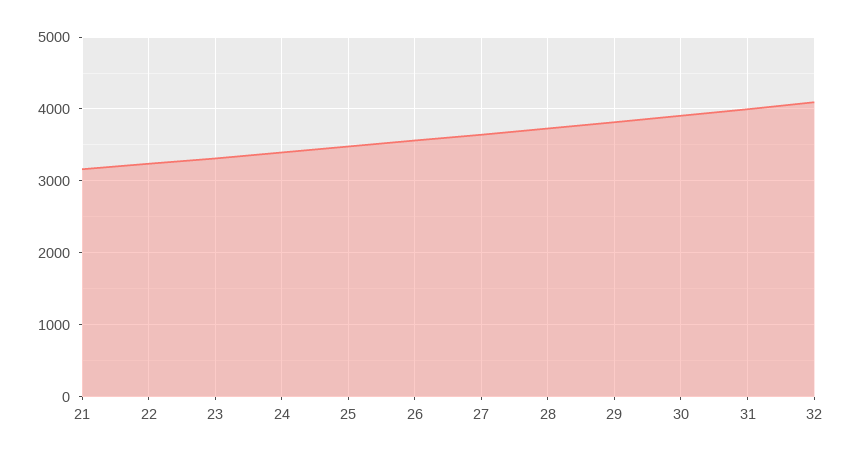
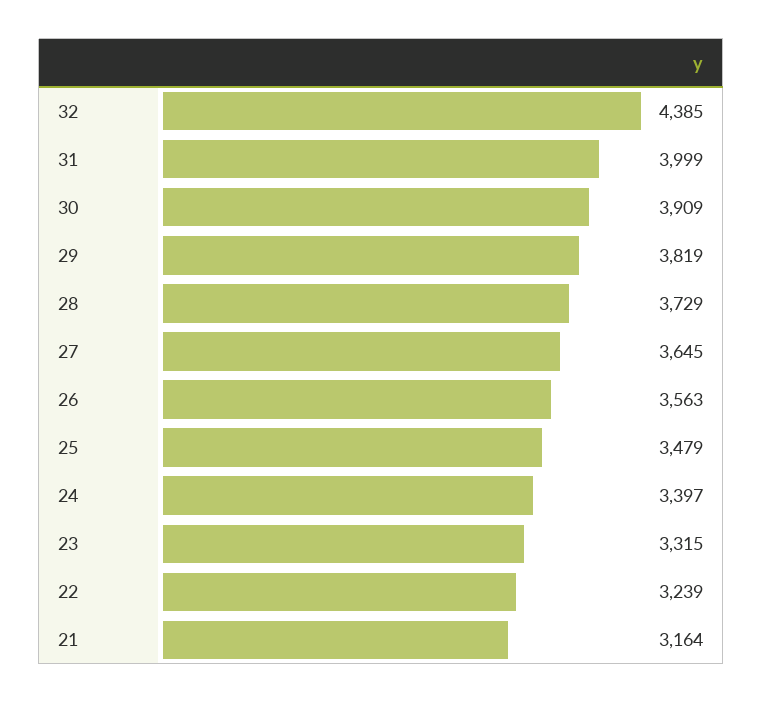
32: 4100 -> 4385

